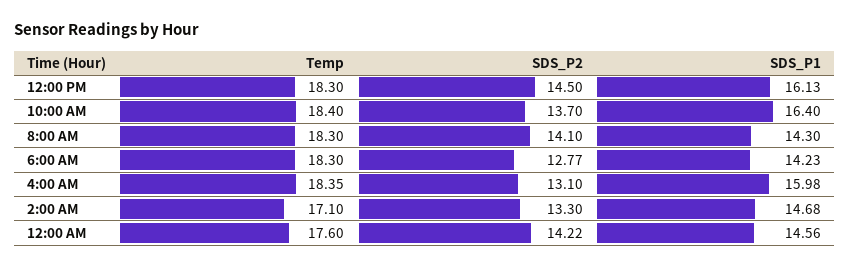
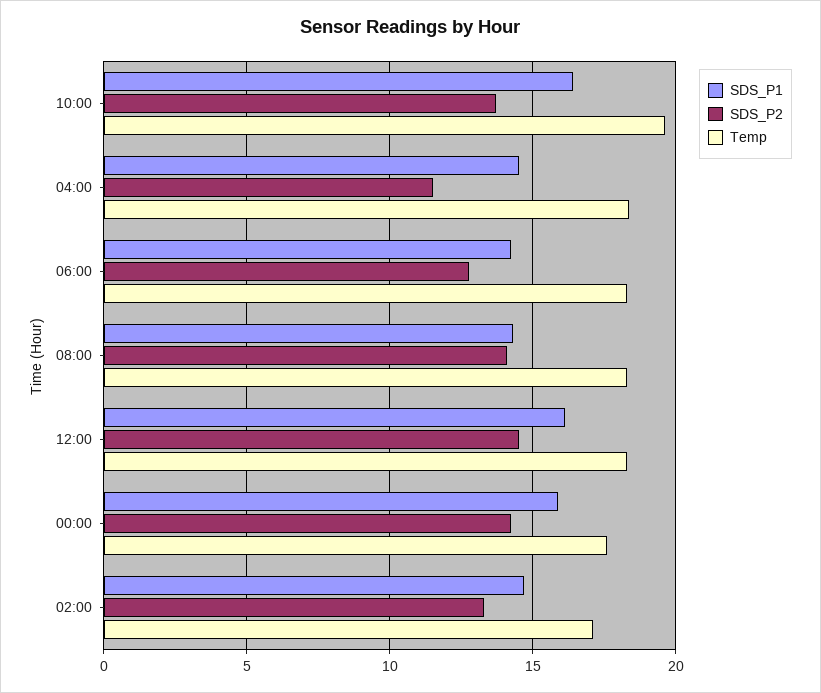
Temp, 10:00 AM: 18.4 -> 19.5
SDS_P2, 4:00 AM: 13.1 -> 11.5
SDS_P1, 4:00 AM: 15.98 -> 14.5
SDS_P1, 12:00 AM: 14.56 -> 16

